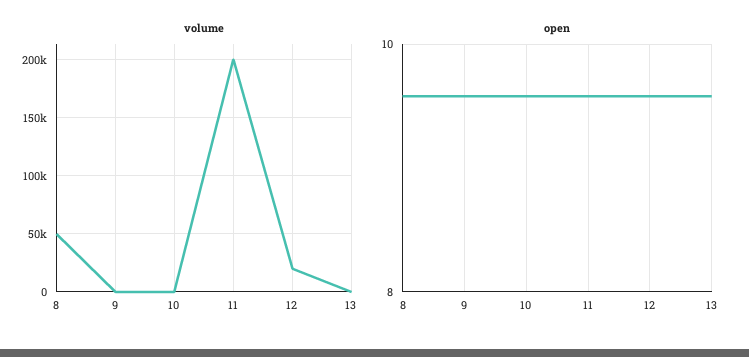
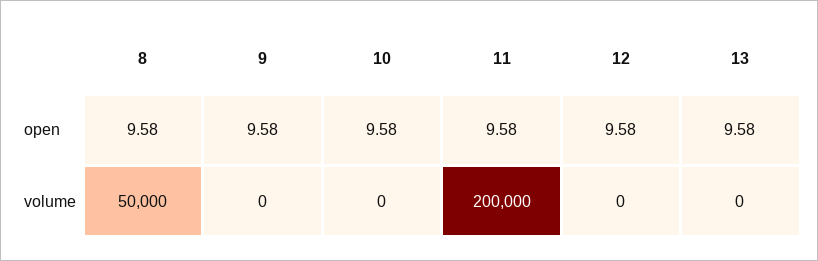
volume, 12: 20000 -> 0

